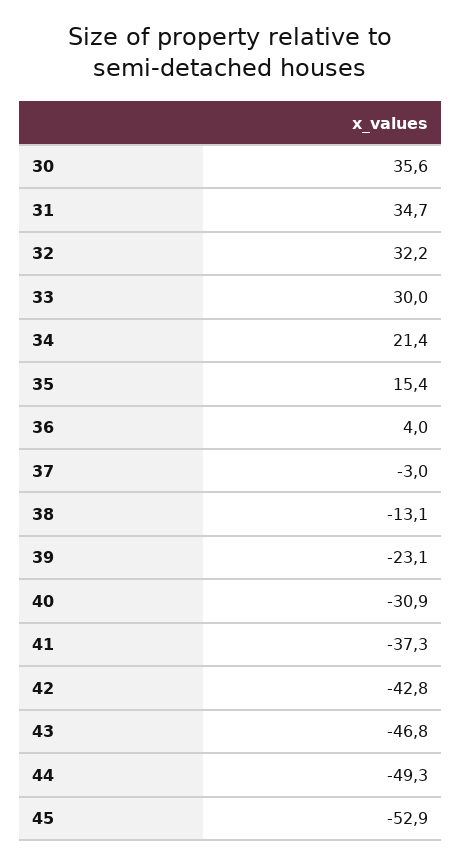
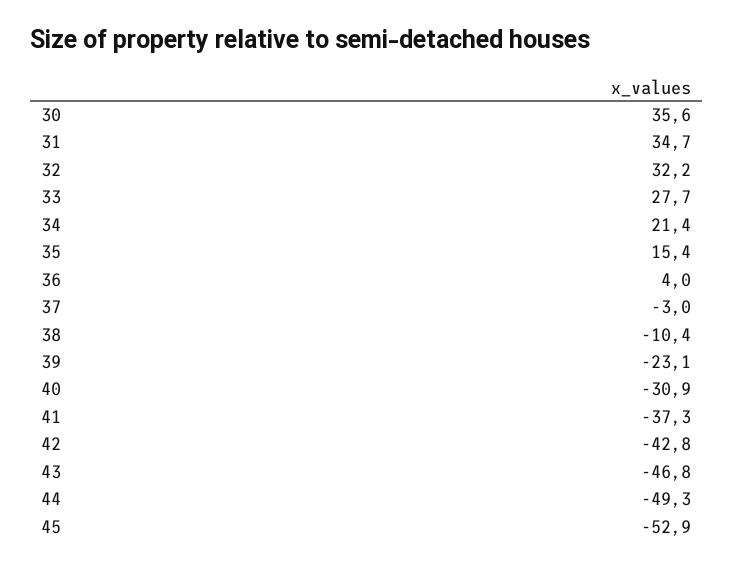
33: 30 -> 27.7
38: -13.1 -> -10.4

